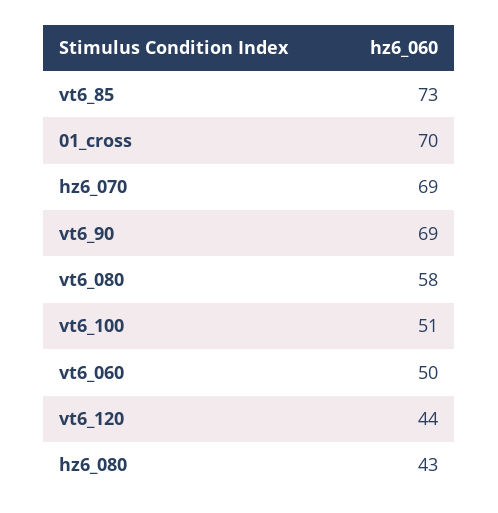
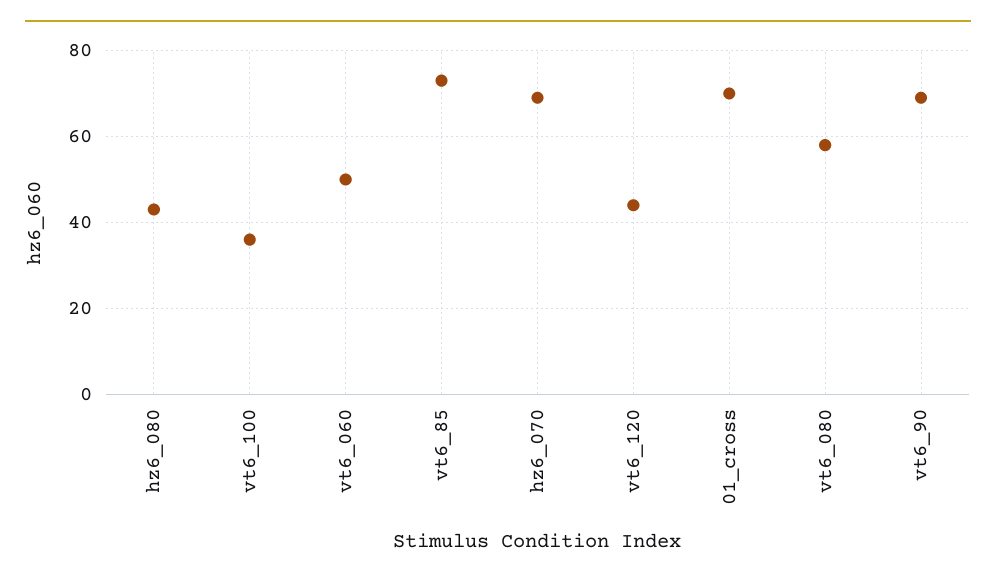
vt6_100: 51 -> 35

